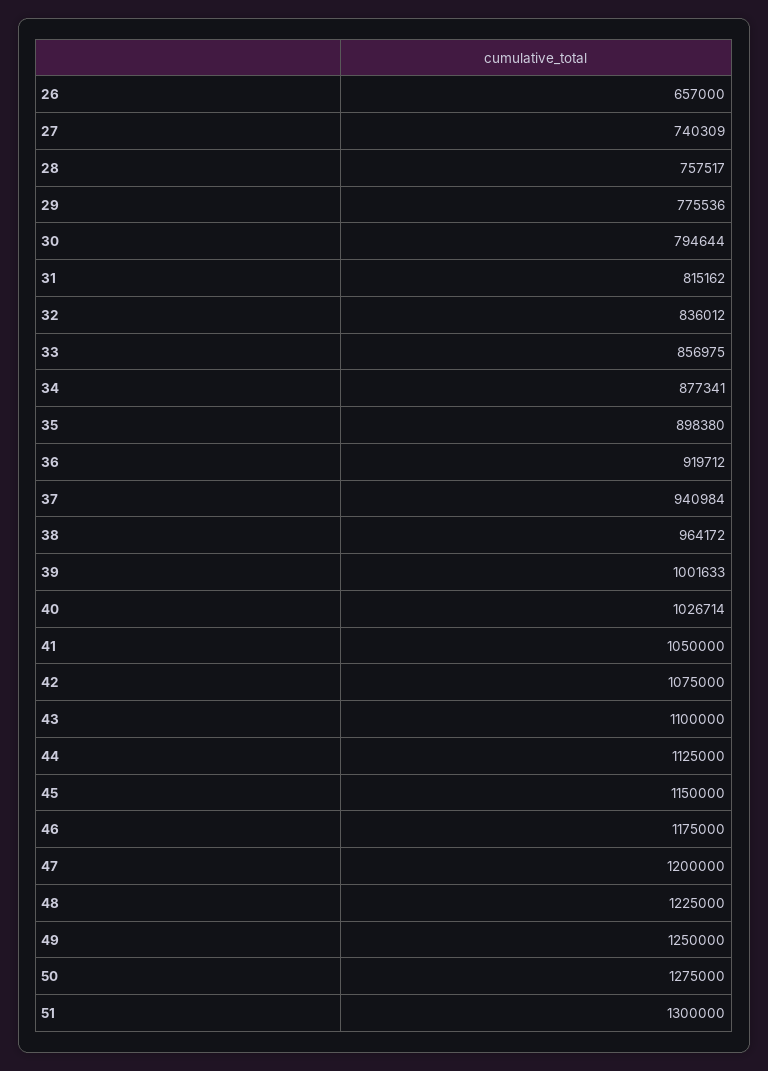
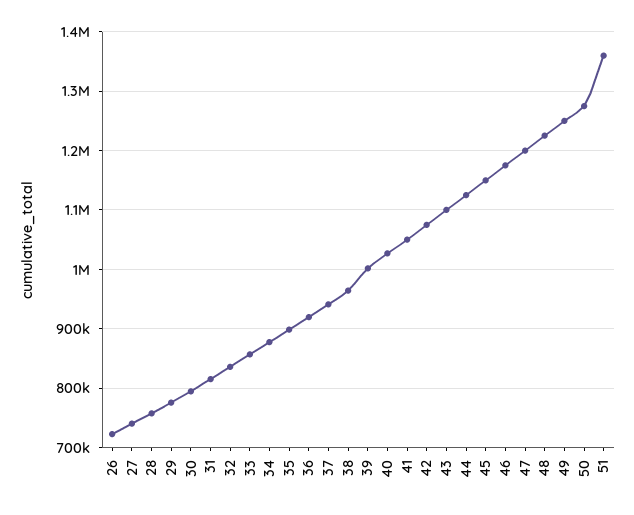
26: 657000 -> 720000
51: 1300000 -> 1360000

